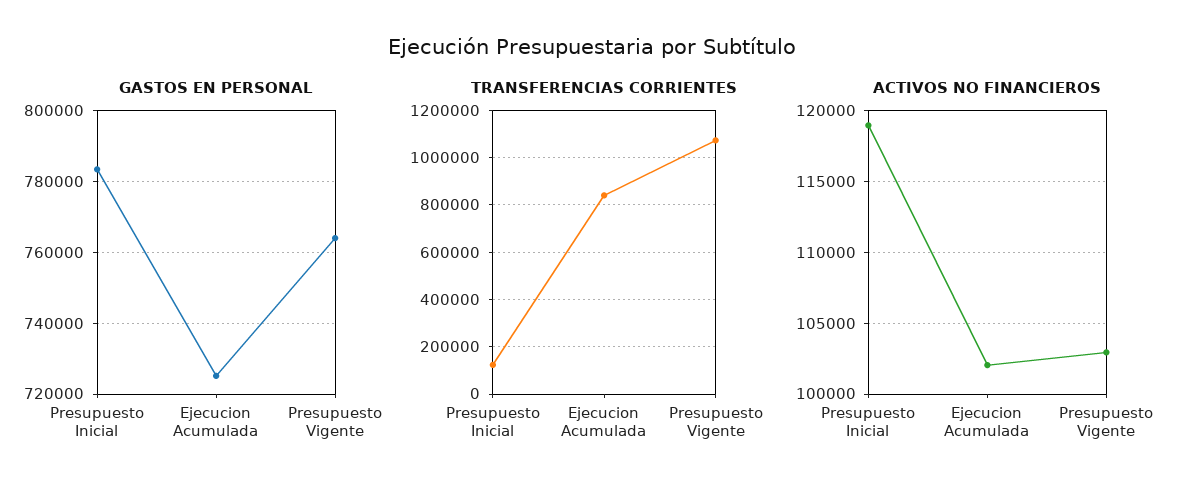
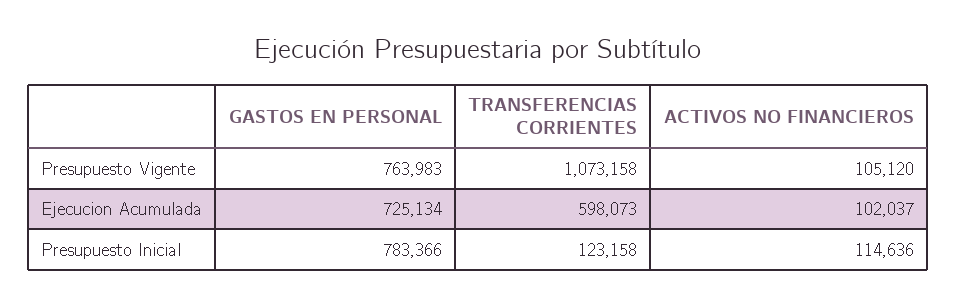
TRANSFERENCIAS CORRIENTES, Ejecucion Acumulada: 850000 -> 598073
ACTIVOS NO FINANCIEROS, Presupuesto Inicial: 119000 -> 114636
ACTIVOS NO FINANCIEROS, Presupuesto Vigente: 103000 -> 105120

